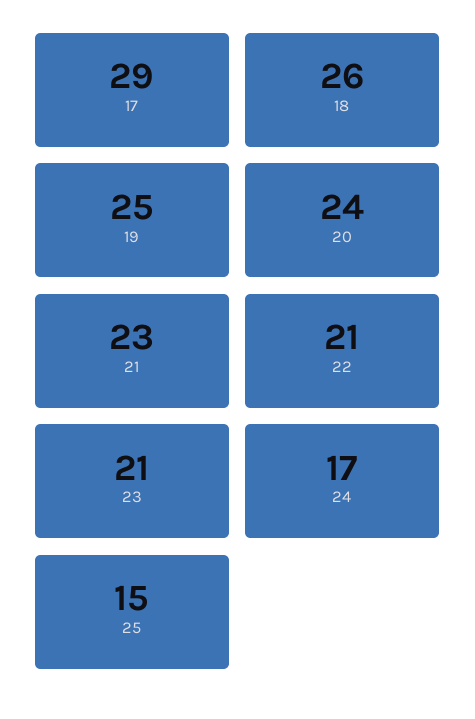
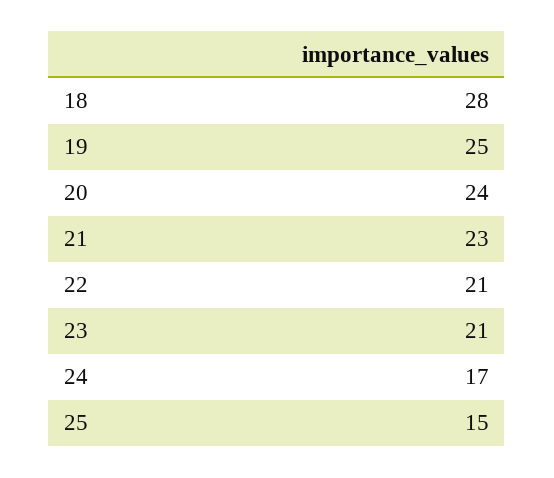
17: 29 -> none
18: 26 -> 28

